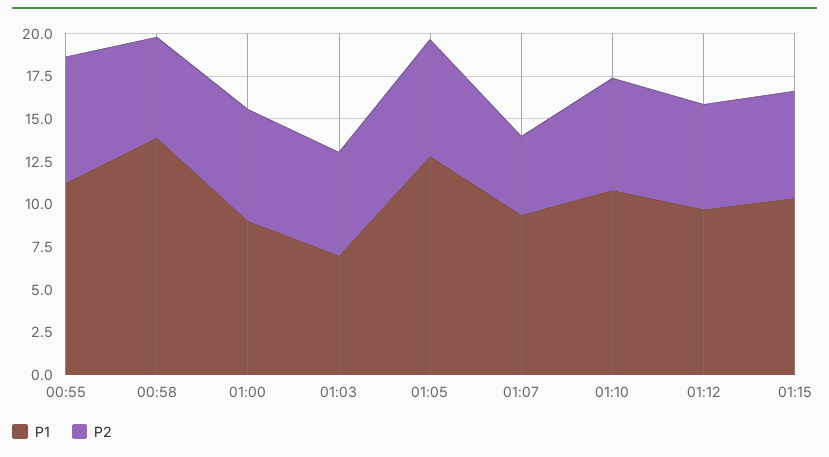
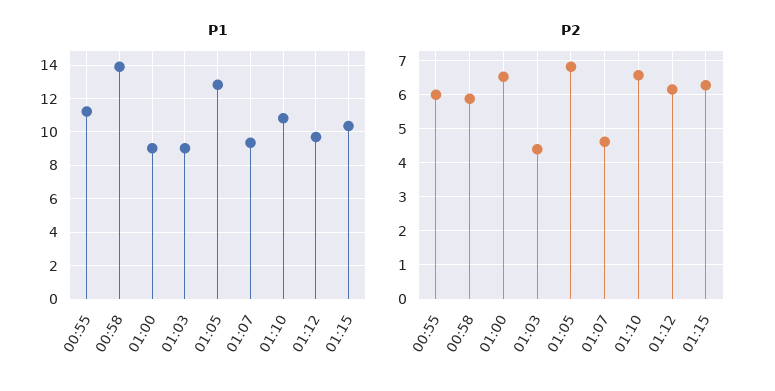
P2, 00:55: 7.5 -> 6
P1, 01:03: 7 -> 9
P2, 01:03: 6 -> 4.4

